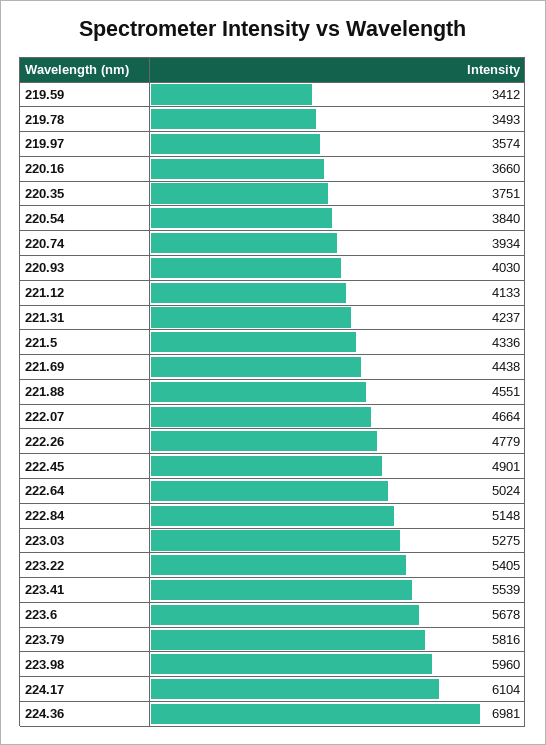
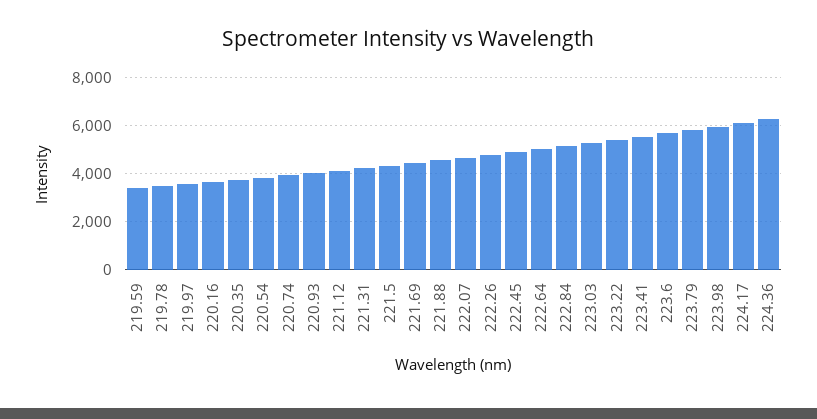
224.36: 6981 -> 6250

